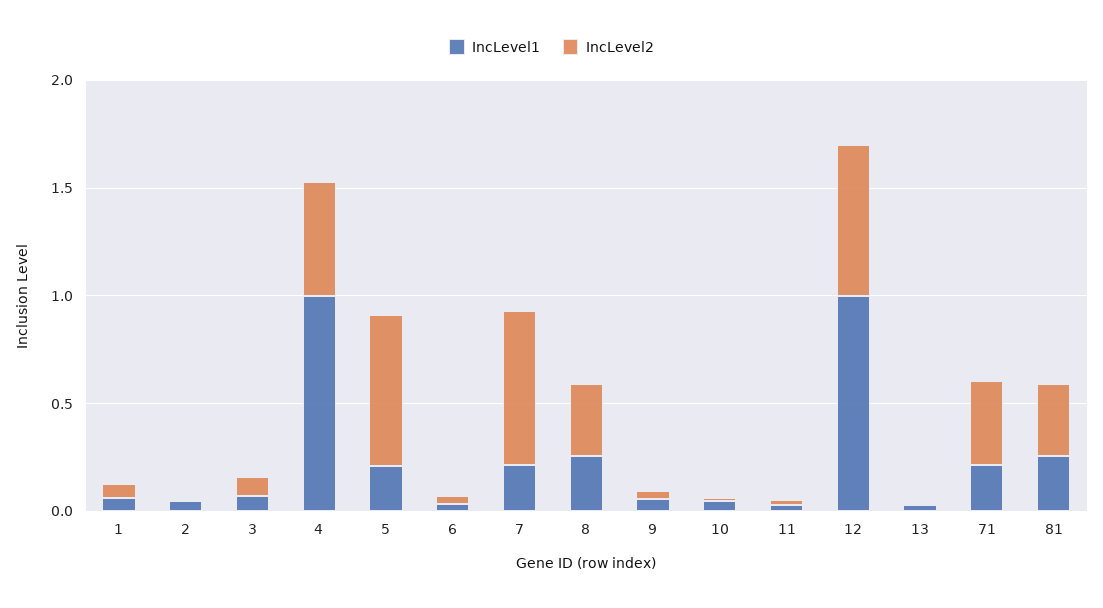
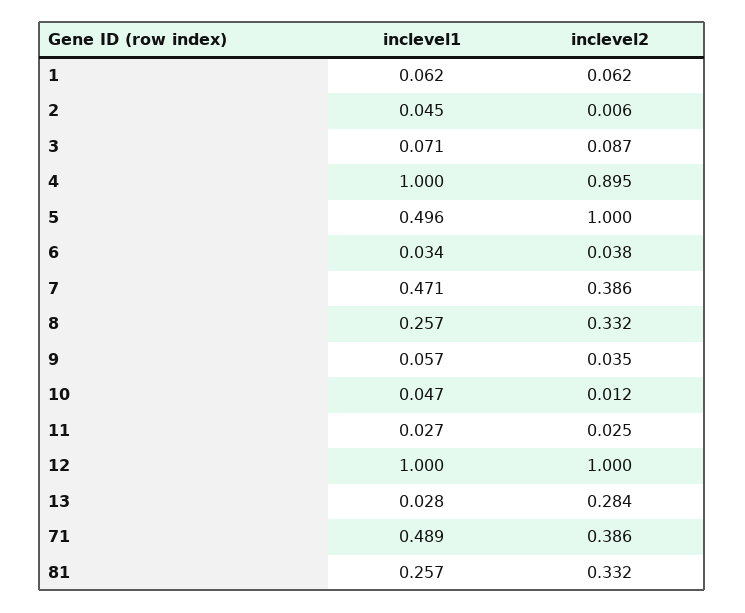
IncLevel2, 4: 0.5 -> 0.895
IncLevel1, 5: 0.2 -> 0.496
IncLevel2, 5: 0.7 -> 1
IncLevel1, 7: 0.2 -> 0.471
IncLevel2, 7: 0.7 -> 0.386
IncLevel2, 12: 0.7 -> 1
IncLevel2, 13: 0 -> 0.284
IncLevel1, 71: 0.2 -> 0.489

